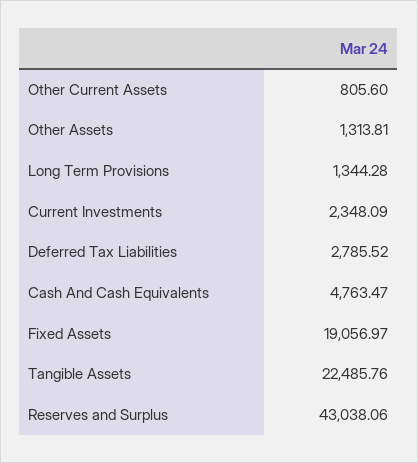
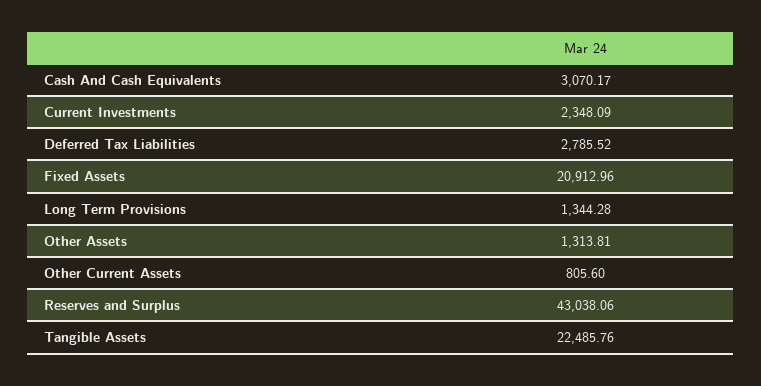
Cash And Cash Equivalents: 4763.47 -> 3070.17
Fixed Assets: 19056.97 -> 20912.96

